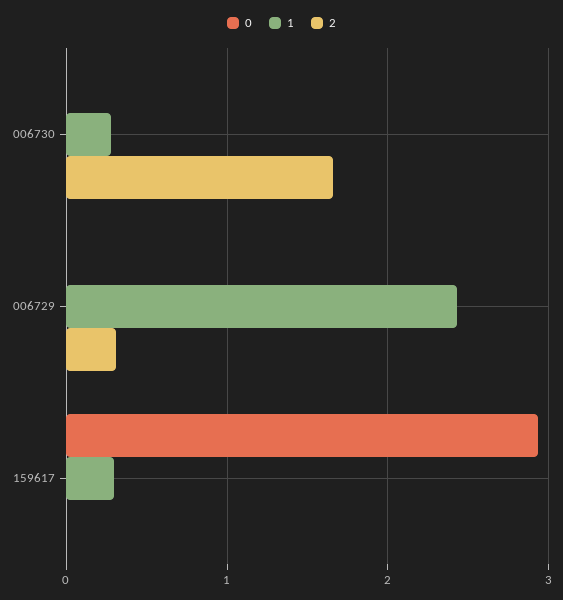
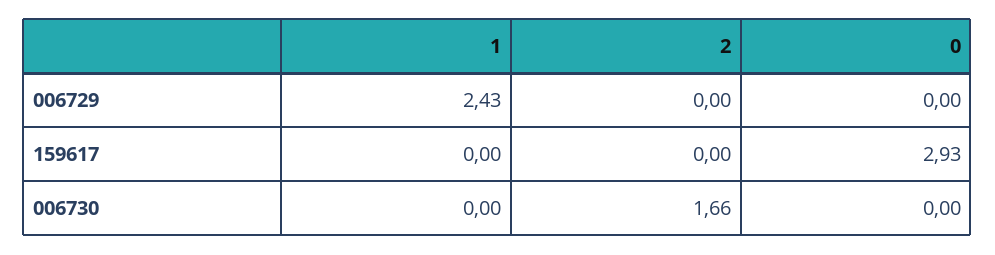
1, 006730: 0.3 -> 0
2, 006729: 0.3 -> 0
1, 159617: 0.3 -> 0

